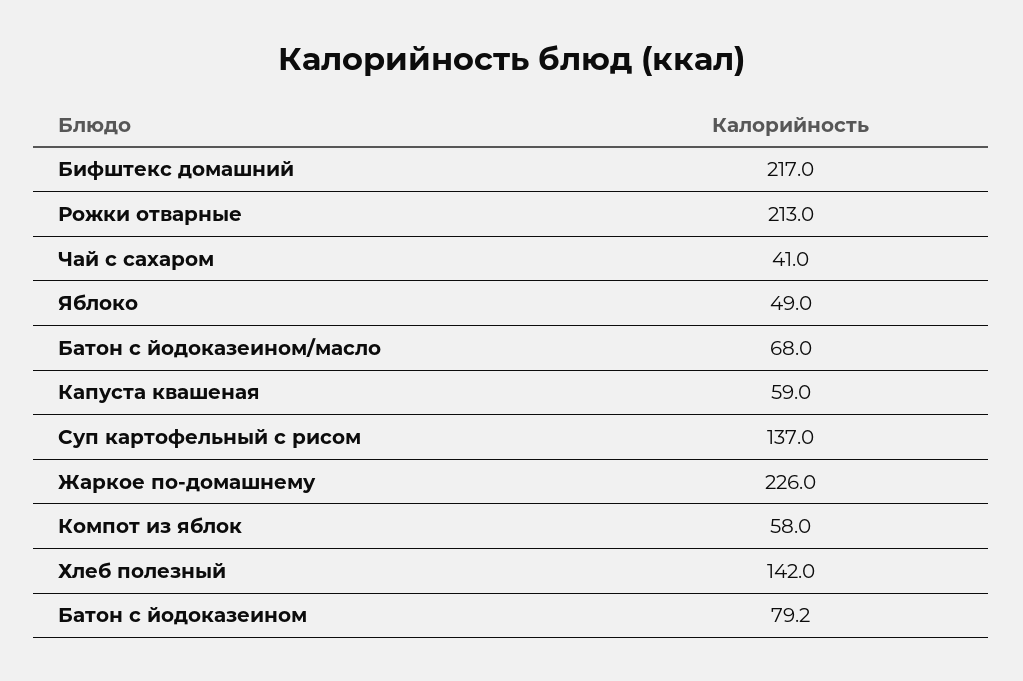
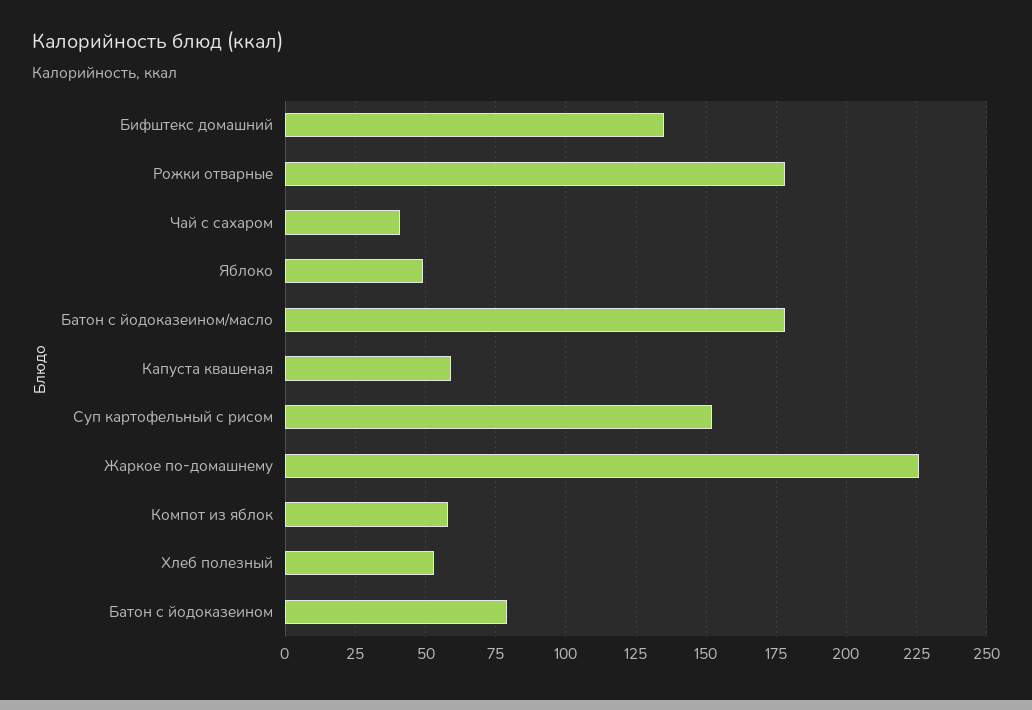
Бифштекс домашний: 217 -> 135
Рожки отварные: 213 -> 177.5
Батон с йодоказеином/масло: 68 -> 177.5
Суп картофельный с рисом: 137 -> 152.5
Хлеб полезный: 142 -> 52.5

